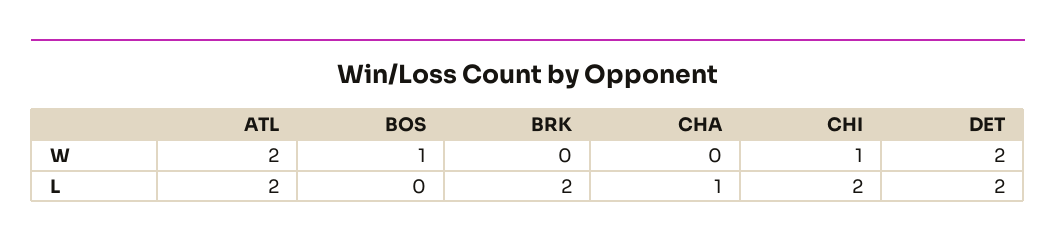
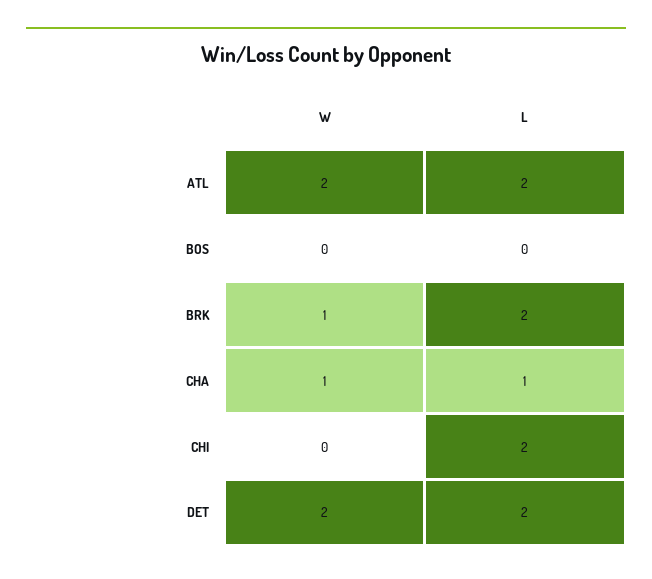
BOS, W: 1 -> 0
BRK, W: 0 -> 1
CHA, W: 0 -> 1
CHI, W: 1 -> 0

